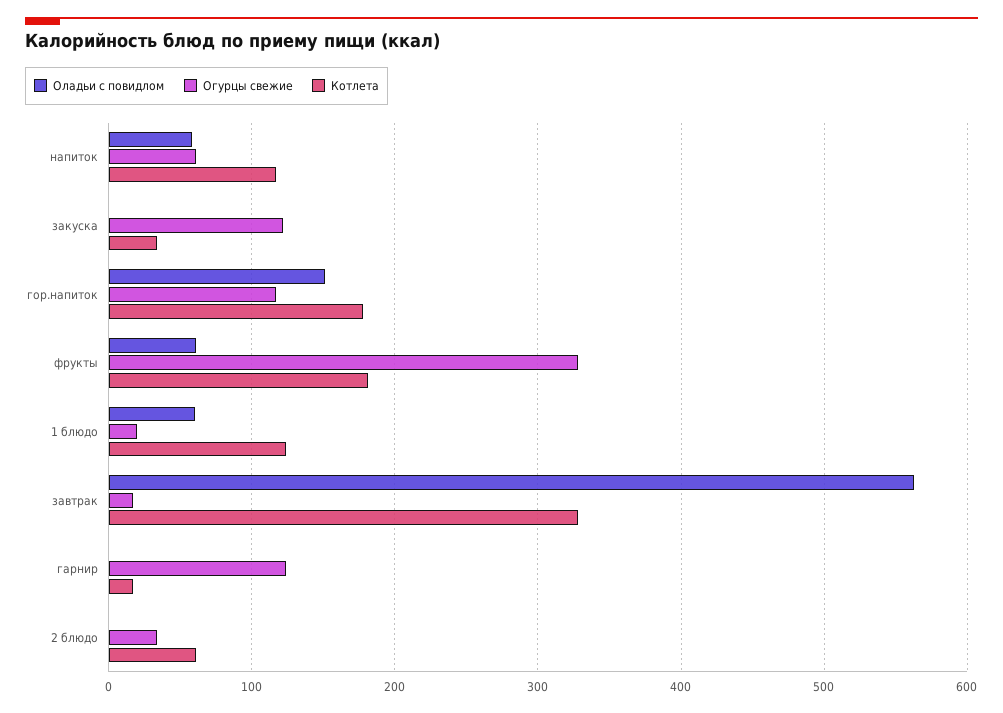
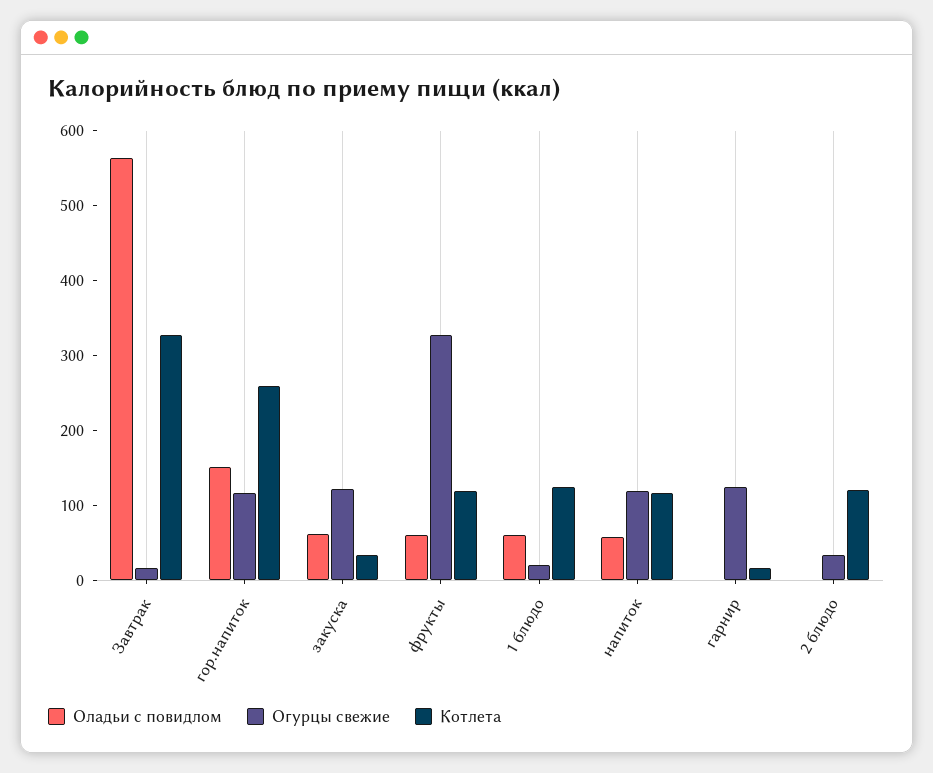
Огурцы свежие, напиток: 60 -> 120
Оладьи с повидлом, закуска: 0 -> 60
Котлета, гор.напиток: 180 -> 260
Котлета, фрукты: 180 -> 120
Котлета, 2 блюдо: 60 -> 120

